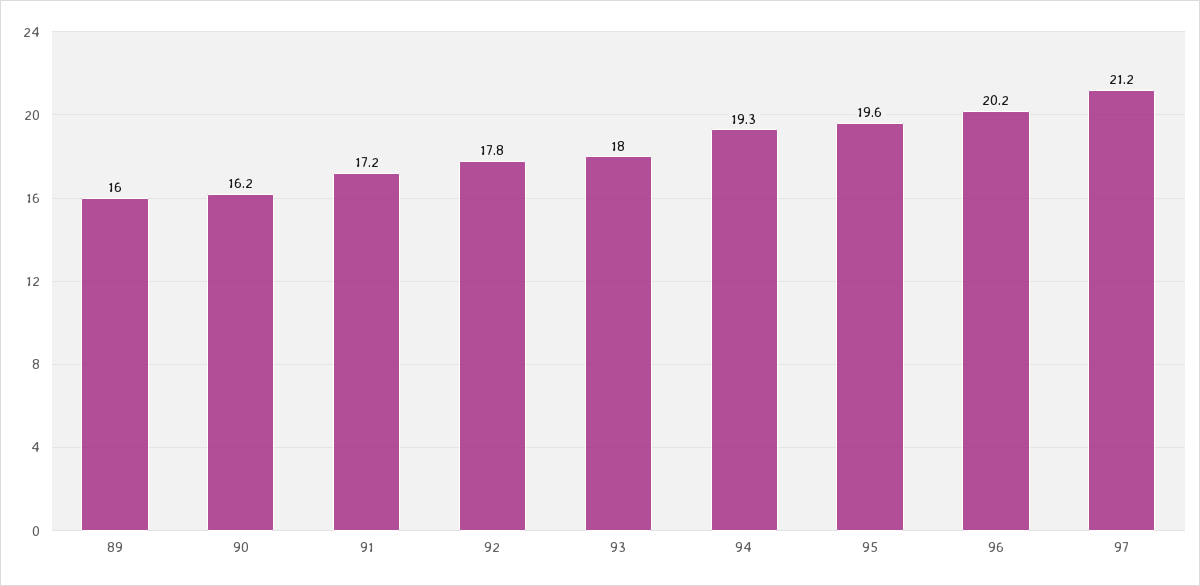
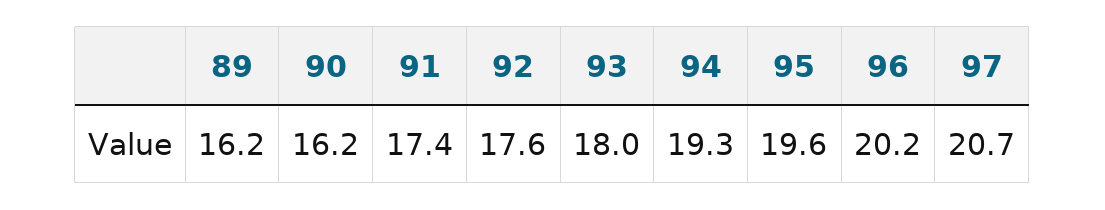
89: 16 -> 16.2
91: 17.2 -> 17.4
92: 17.8 -> 17.6
97: 21.2 -> 20.7

